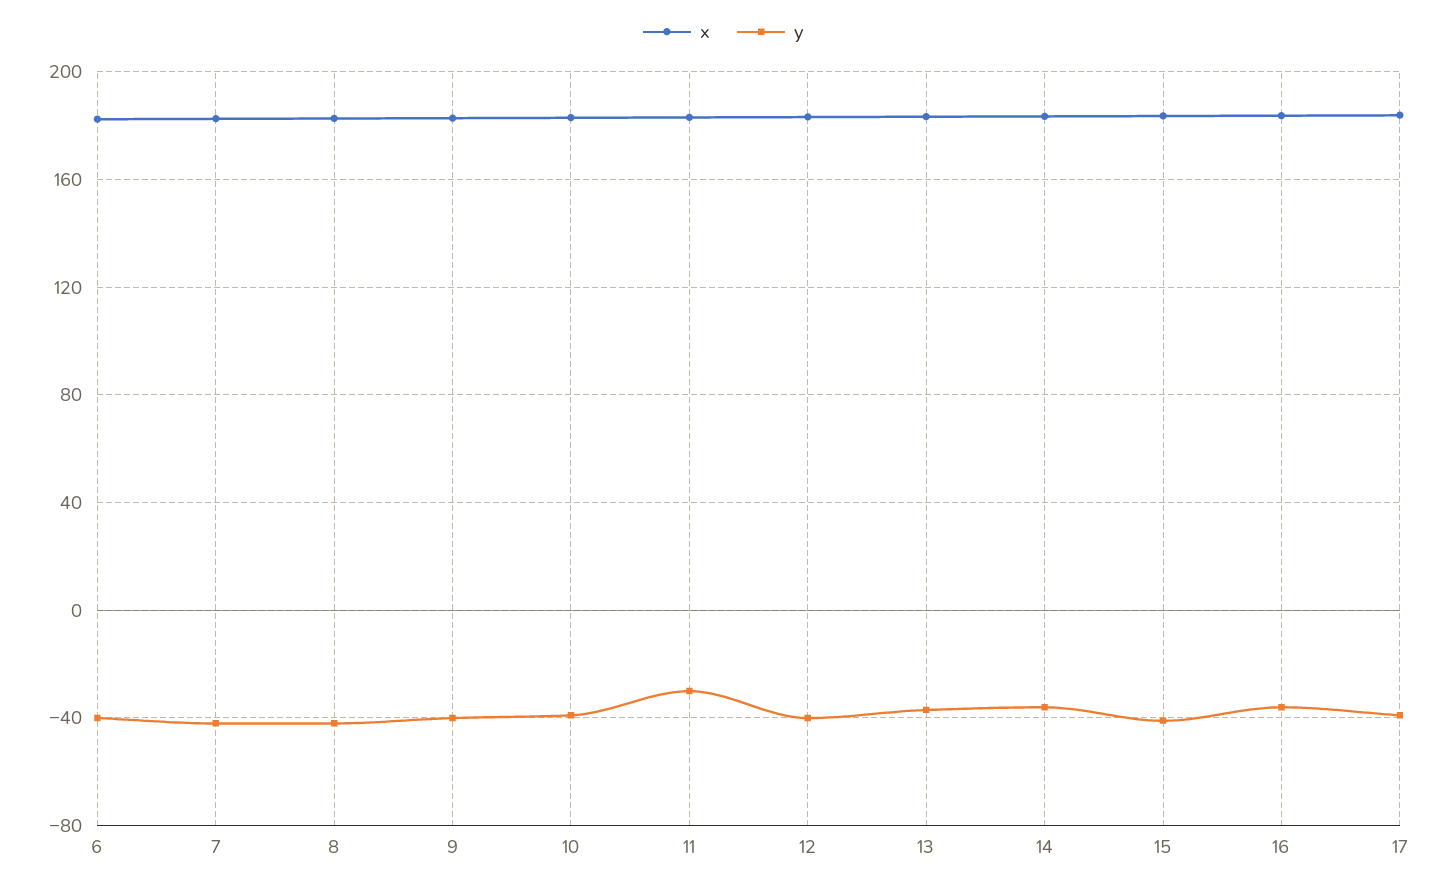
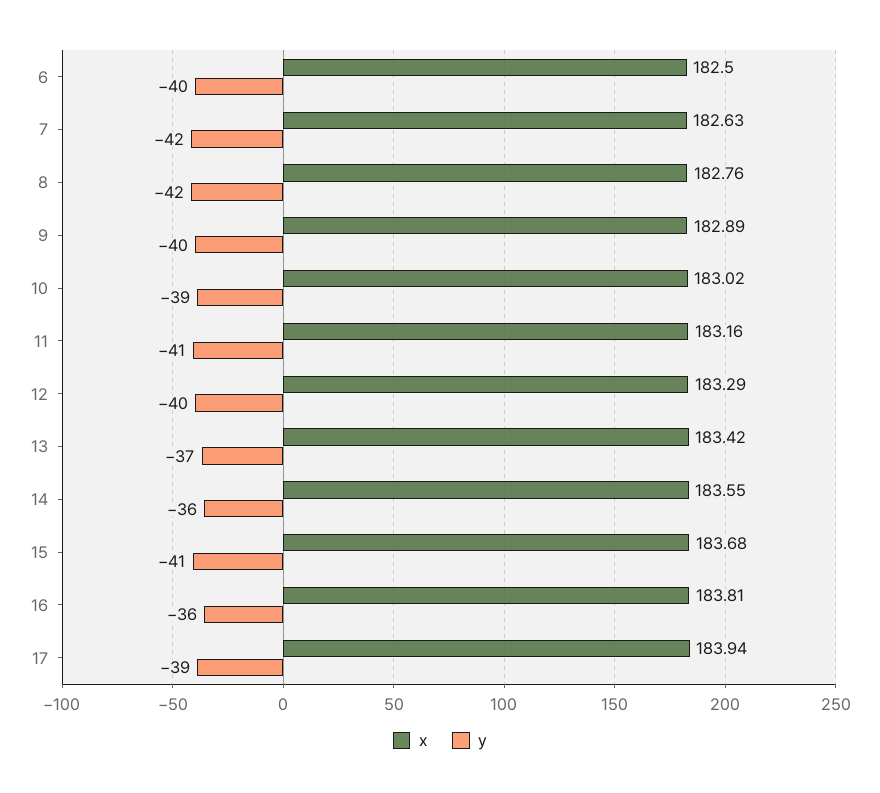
y, 11: -30 -> -41

